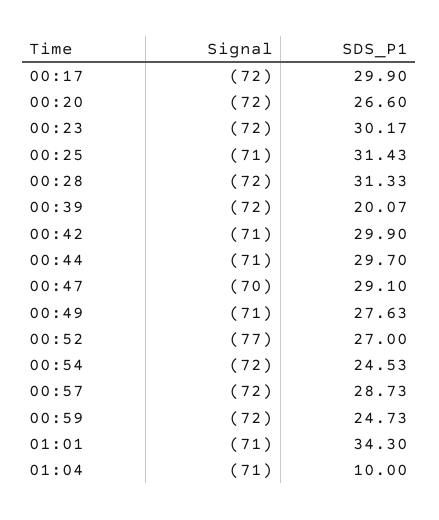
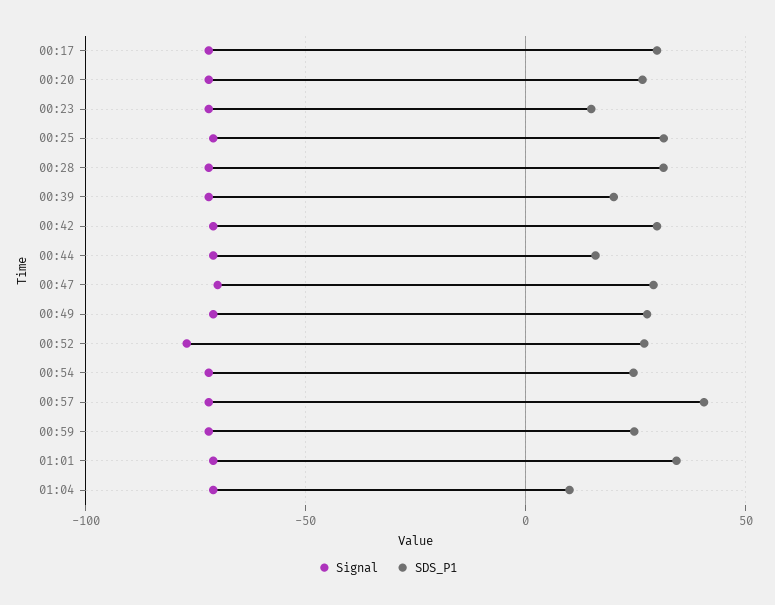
SDS_P1, 00:23: 30.17 -> 15
SDS_P1, 00:44: 29.7 -> 15
SDS_P1, 00:57: 28.73 -> 40

